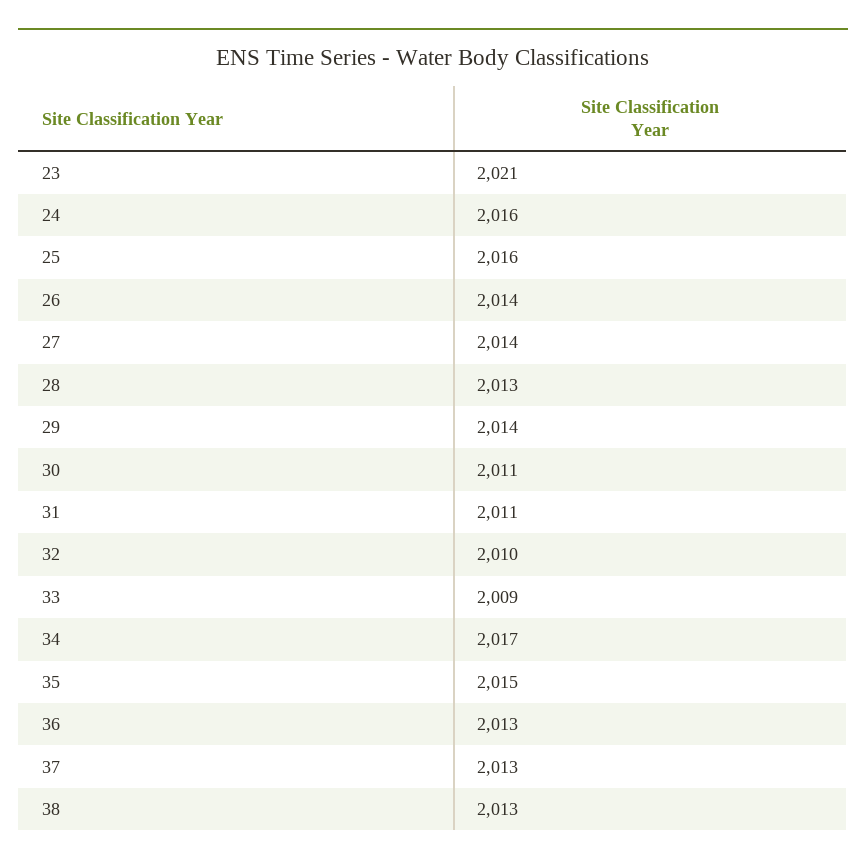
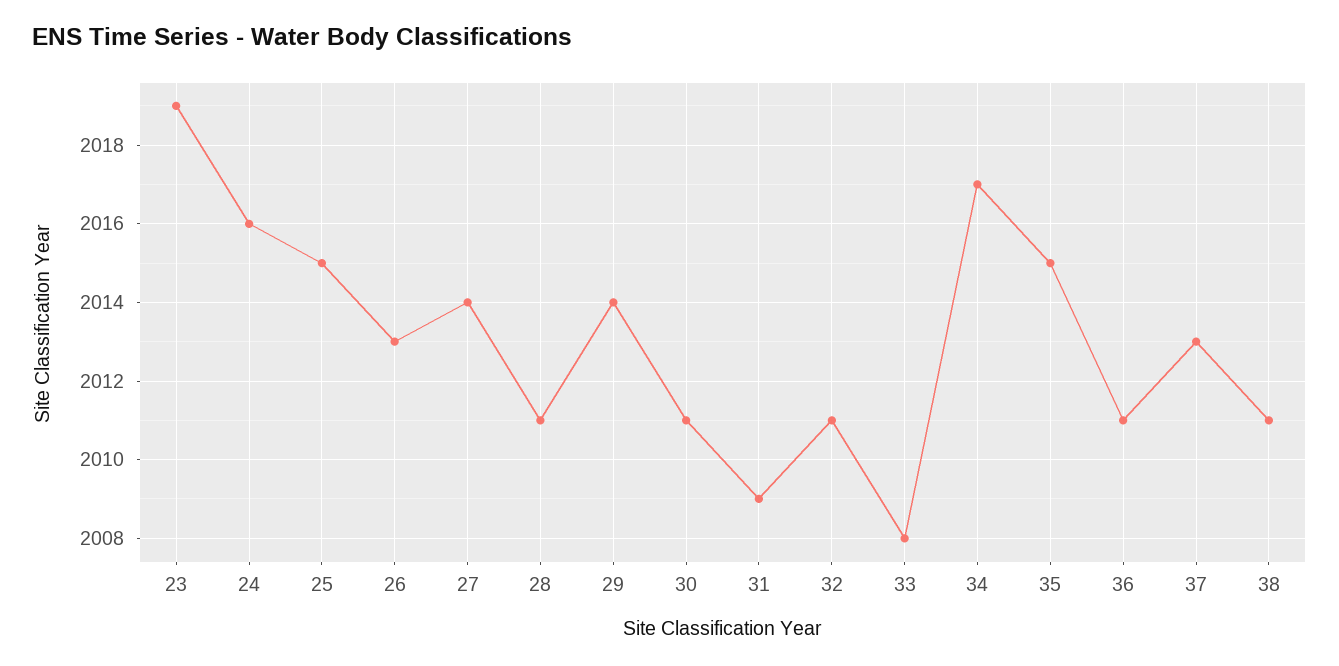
23: 2021 -> 2019
25: 2016 -> 2015
26: 2014 -> 2013
28: 2013 -> 2011
31: 2011 -> 2009
32: 2010 -> 2011
33: 2009 -> 2008
36: 2013 -> 2011
38: 2013 -> 2011

